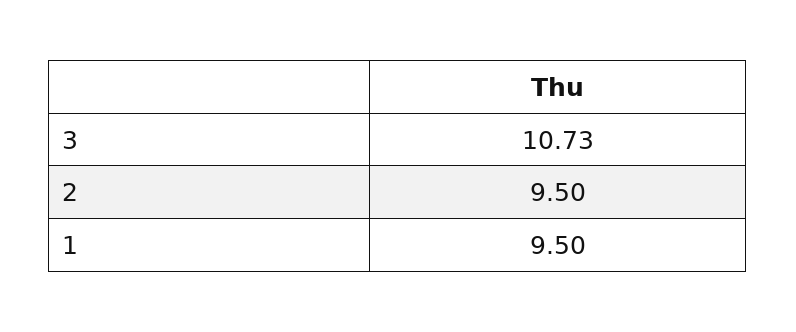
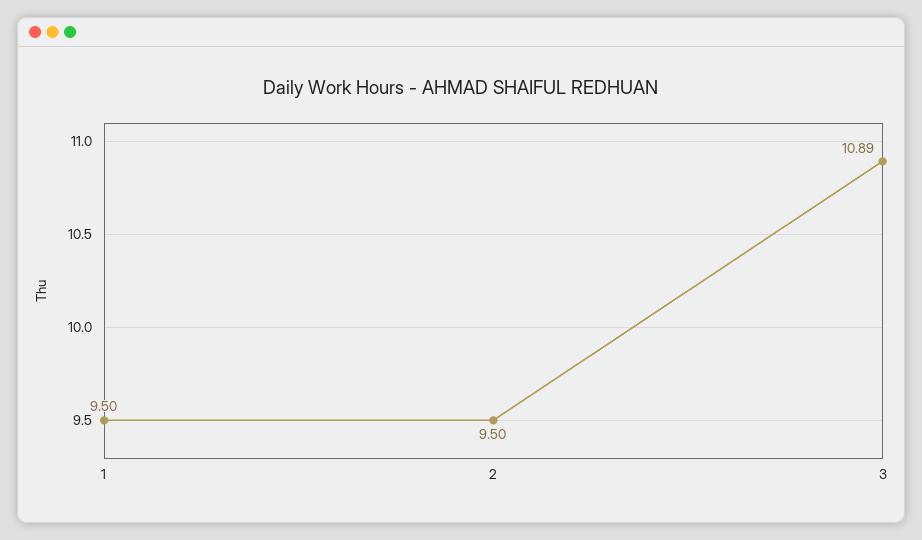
3: 10.73 -> 10.89

